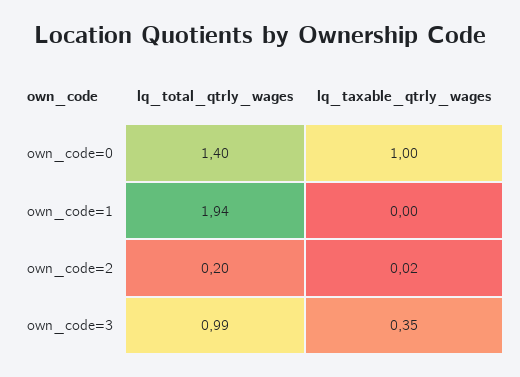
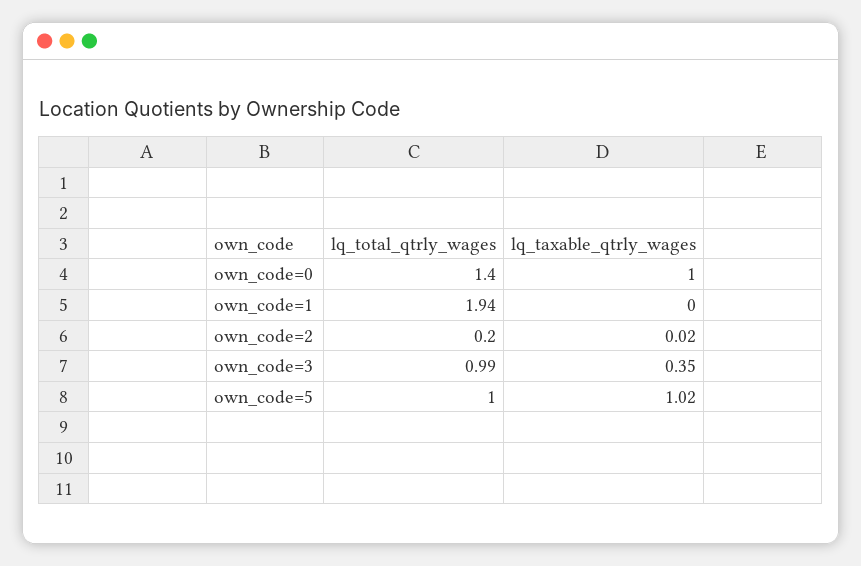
lq_total_qtrly_wages, own_code=5: none -> 1
lq_taxable_qtrly_wages, own_code=5: none -> 1.02

